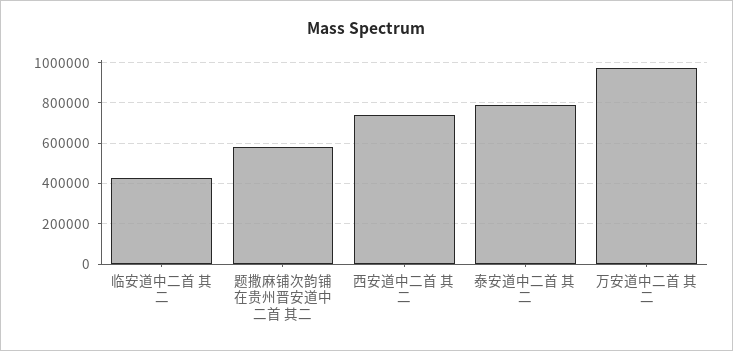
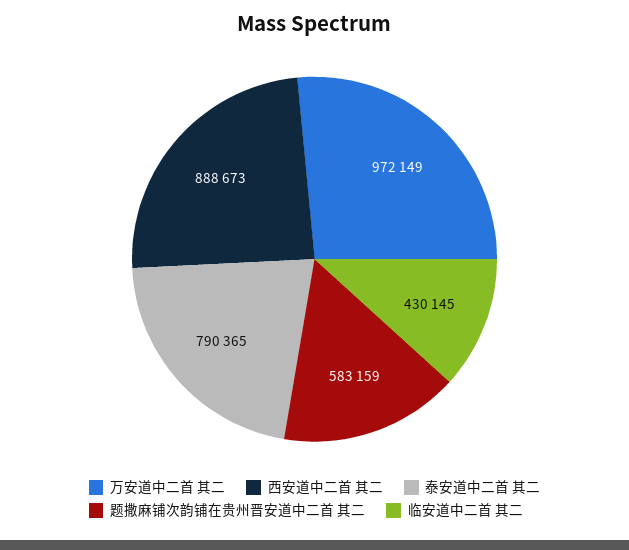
西安道中二首 其二: 750000 -> 888673

